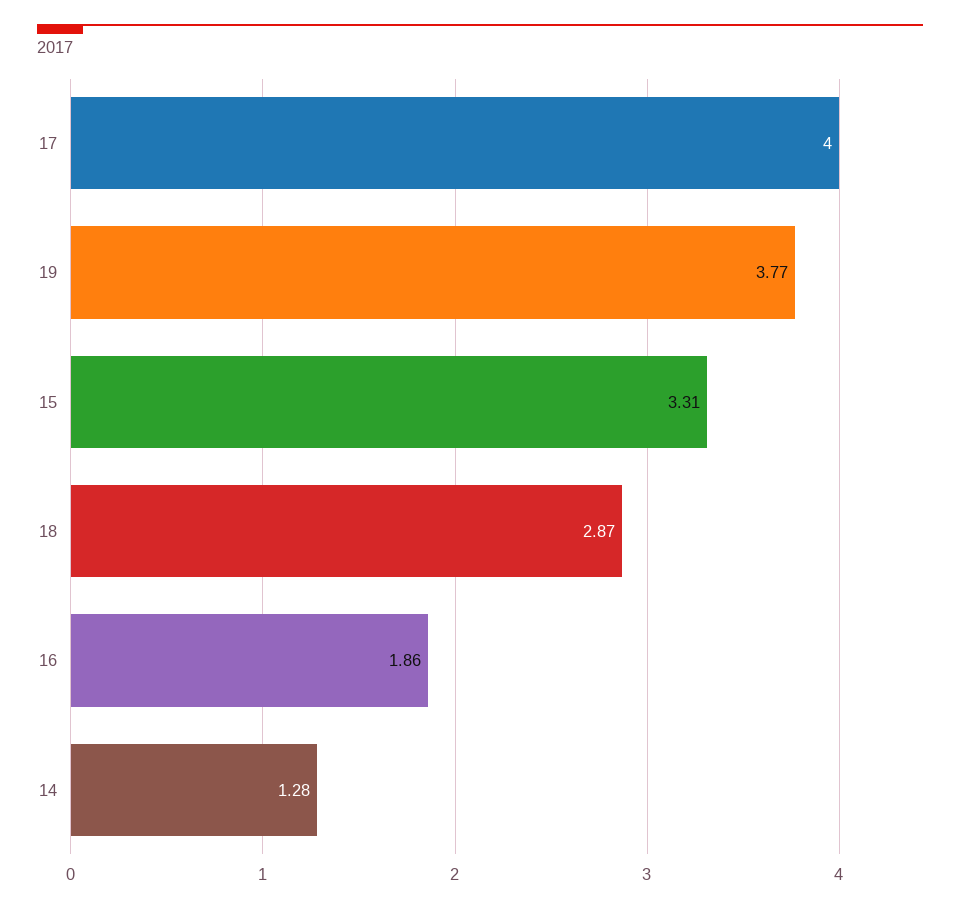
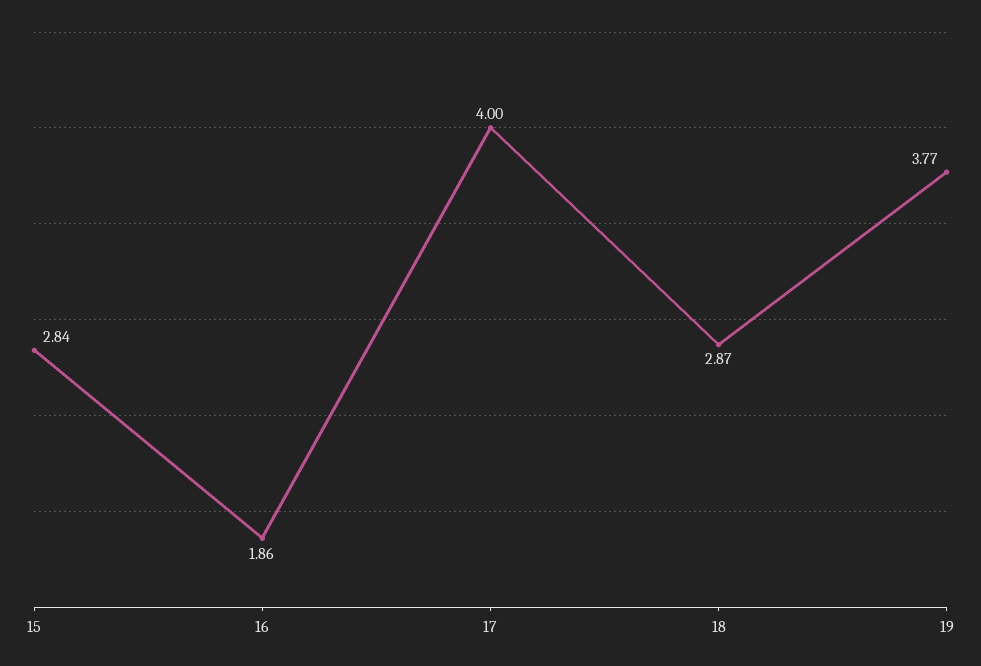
15: 3.31 -> 2.84
14: 1.28 -> none

